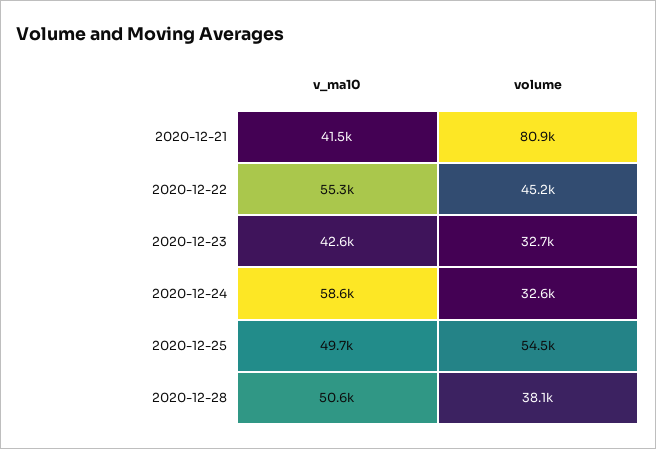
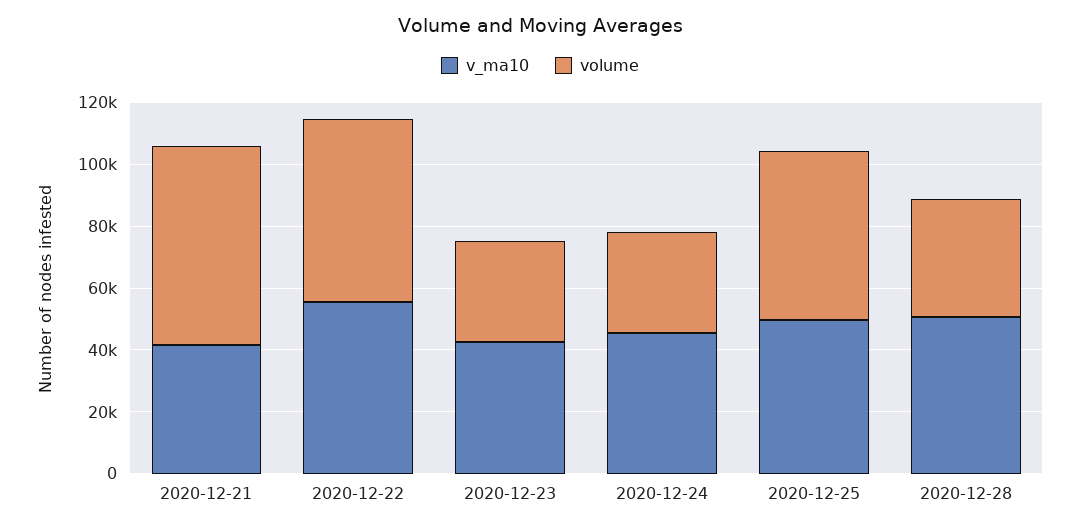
volume, 2020-12-21: 80900 -> 65000
volume, 2020-12-22: 45200 -> 60000
v_ma10, 2020-12-24: 58600 -> 45000

